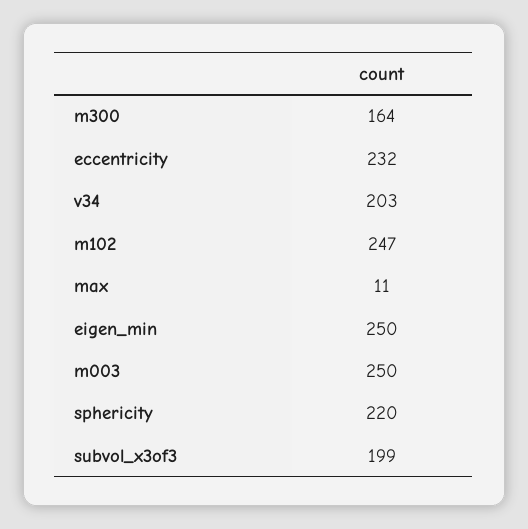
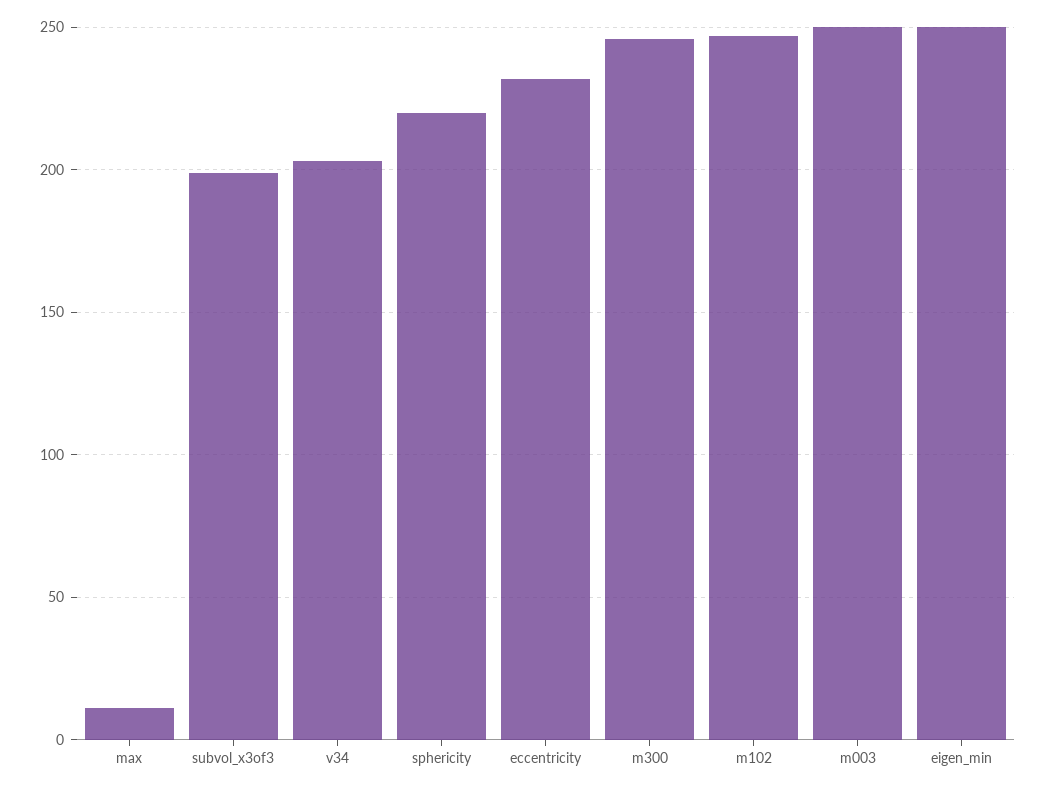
m300: 164 -> 245

